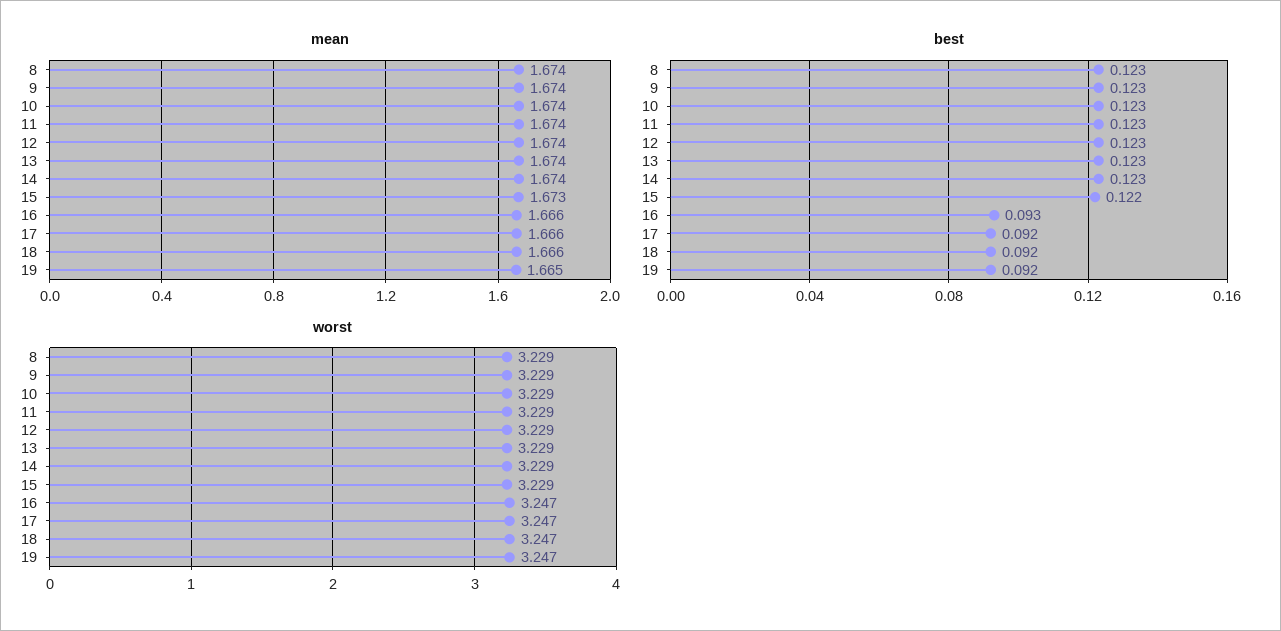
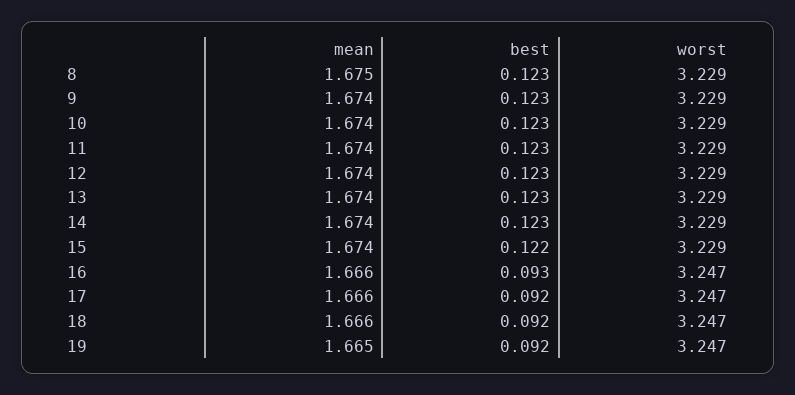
mean, 8: 1.674 -> 1.675
mean, 15: 1.673 -> 1.674

